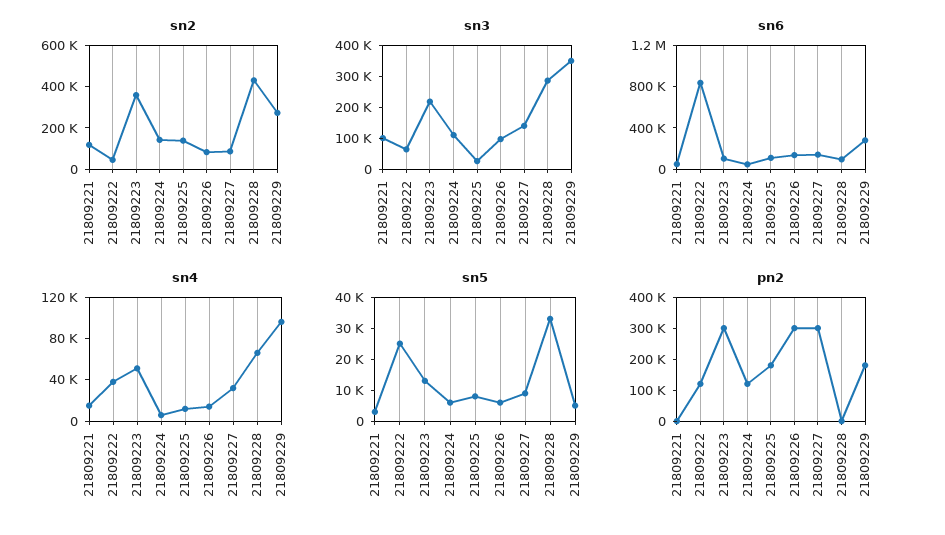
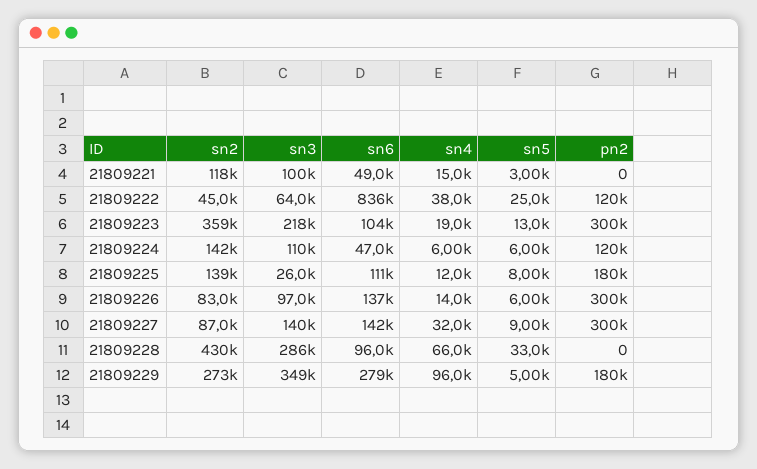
sn4, 21809223: 50000 -> 19000

